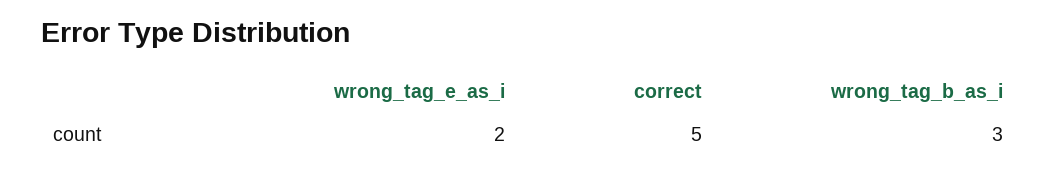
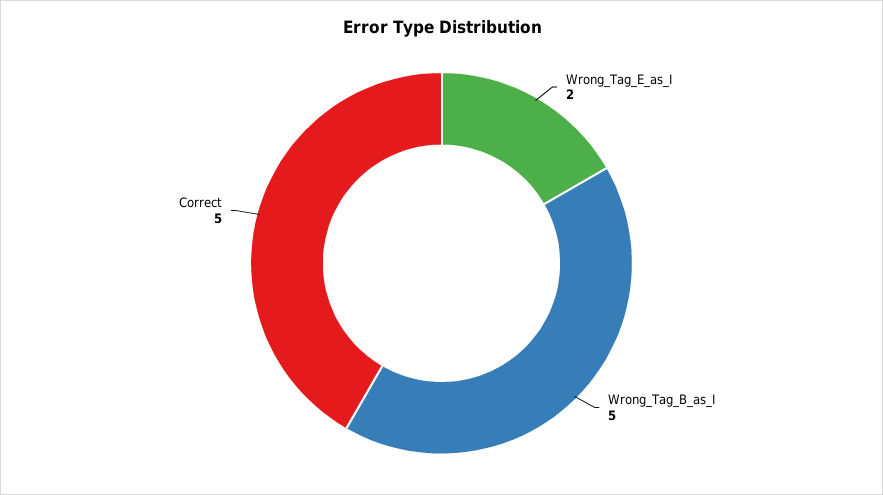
wrong_tag_b_as_i: 3 -> 5

